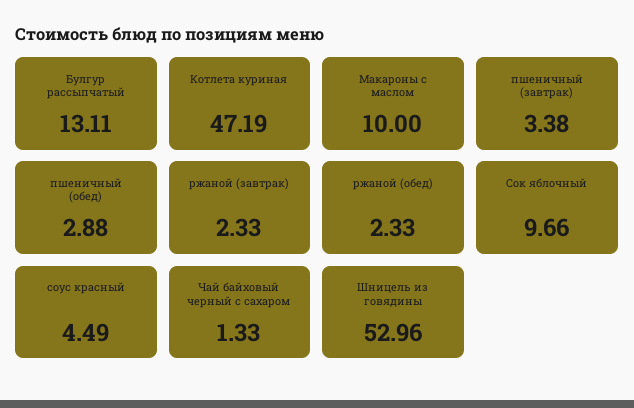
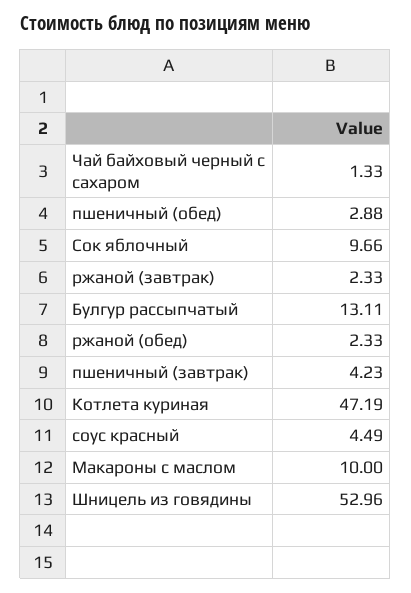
пшеничный (завтрак): 3.38 -> 4.23

